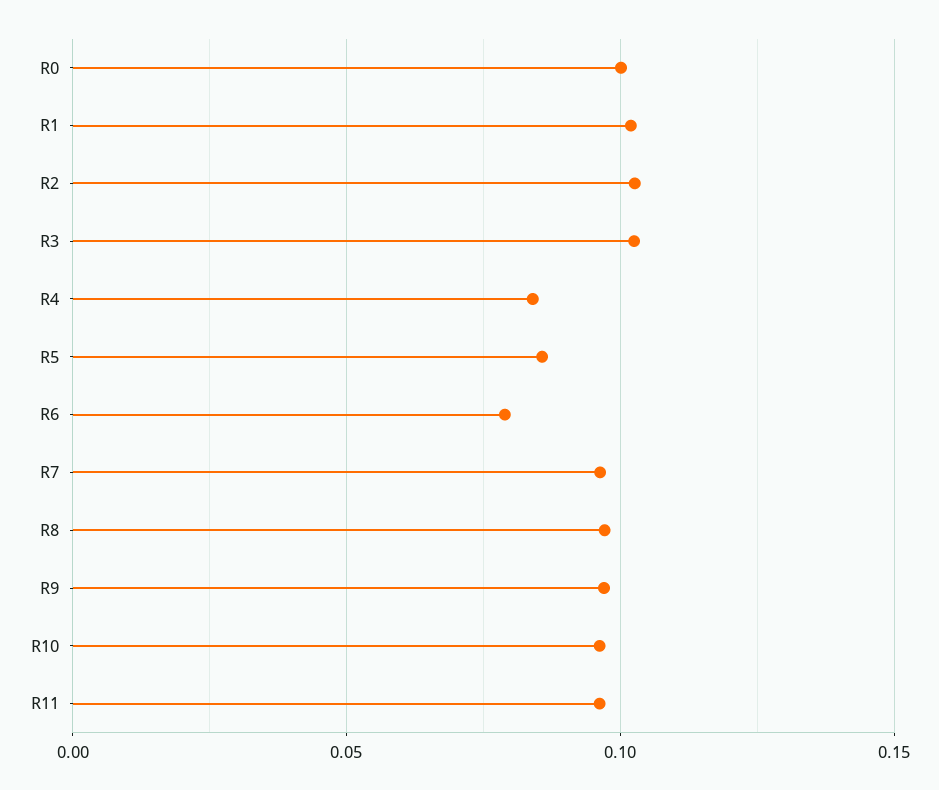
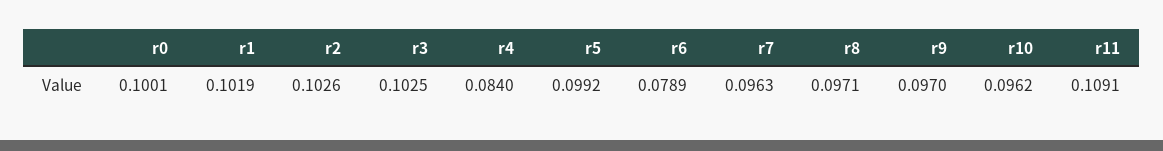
R5: 0.085 -> 0.0992
R11: 0.095 -> 0.1091

